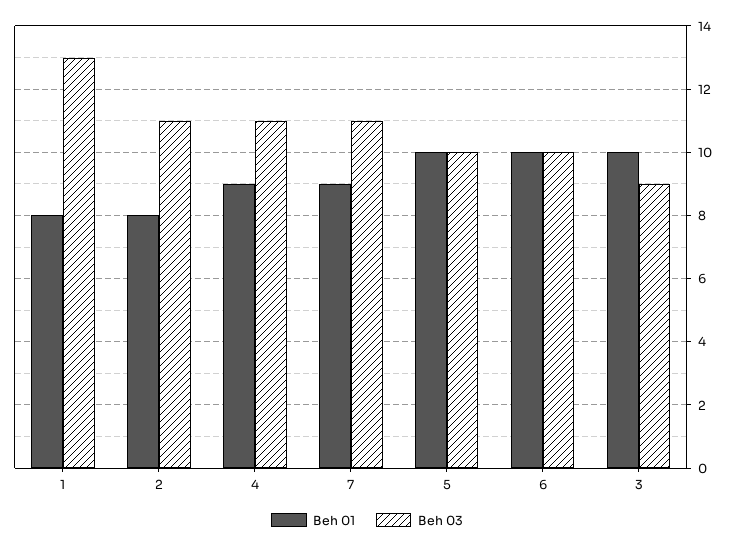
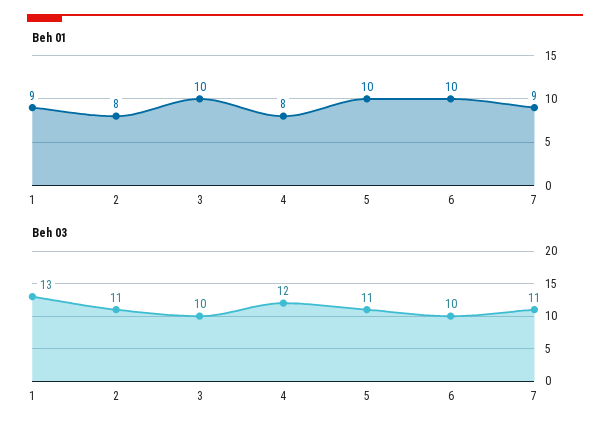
Beh 01, 1: 8 -> 9
Beh 01, 4: 9 -> 8
Beh 03, 4: 11 -> 12
Beh 03, 5: 10 -> 11
Beh 03, 3: 9 -> 10

